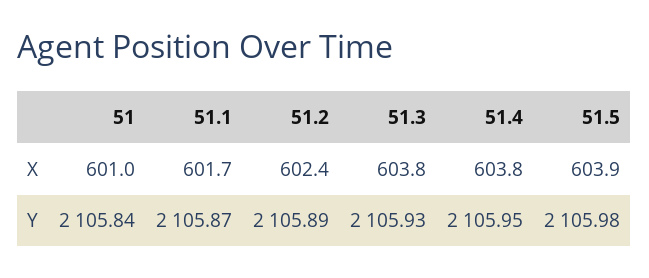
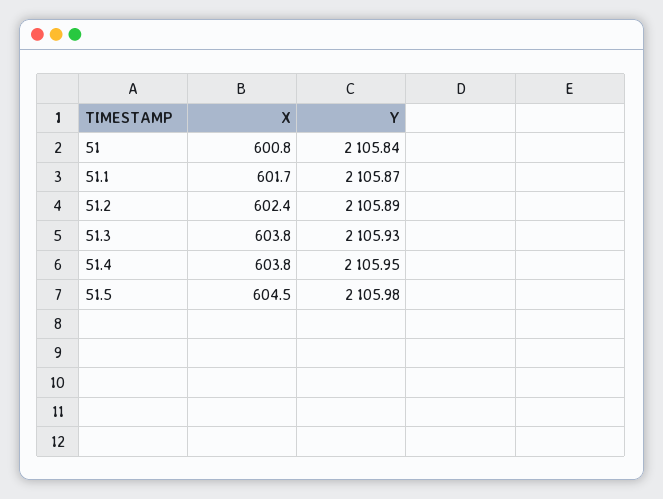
51, X: 601 -> 600.8
51.5, X: 603.9 -> 604.5

